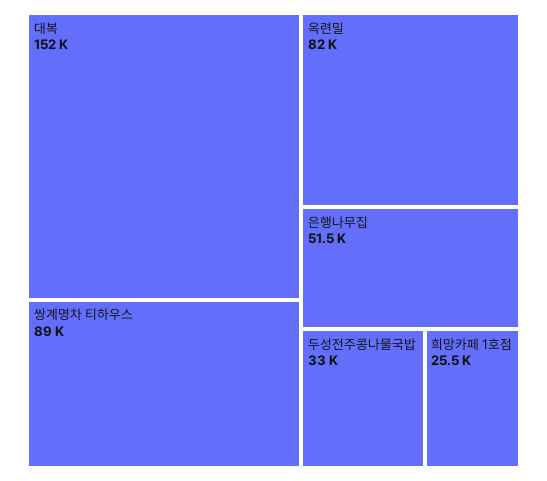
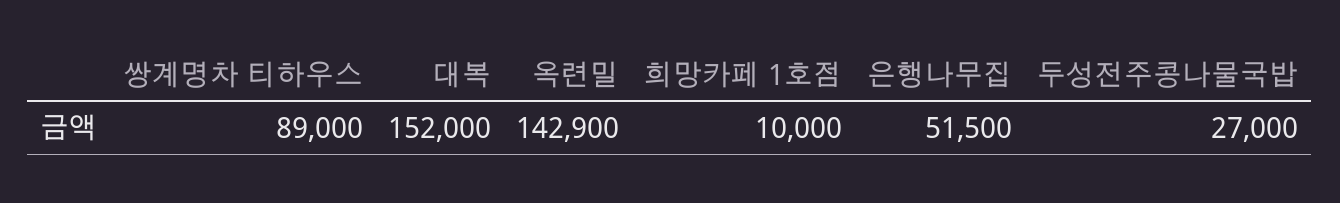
옥련밀: 82000 -> 142900
두성전주콩나물국밥: 33000 -> 27000
희망카페 1호점: 25500 -> 10000

